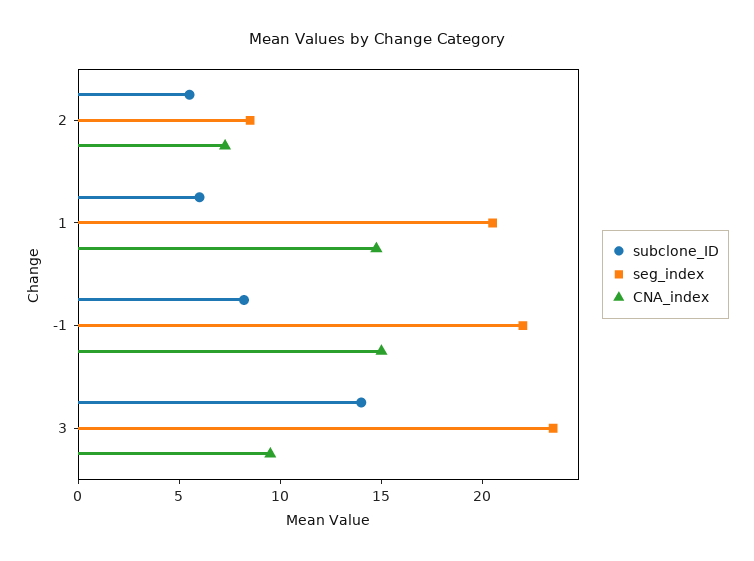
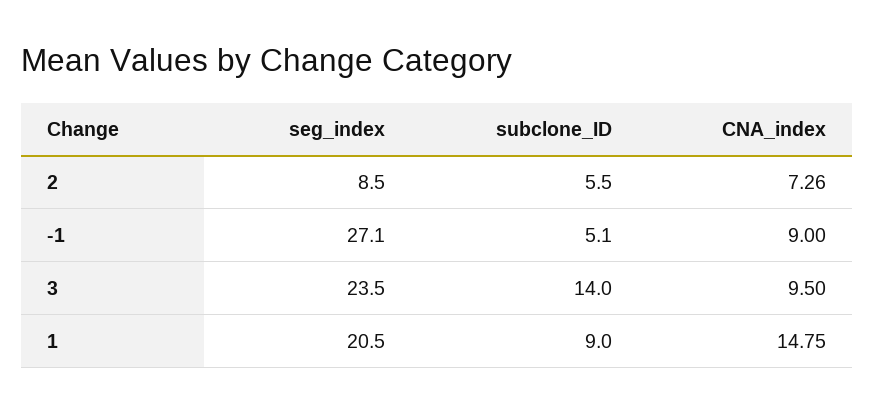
subclone_ID, 1: 6 -> 9
subclone_ID, -1: 8 -> 5.1
seg_index, -1: 22 -> 27.1
CNA_index, -1: 15 -> 9

